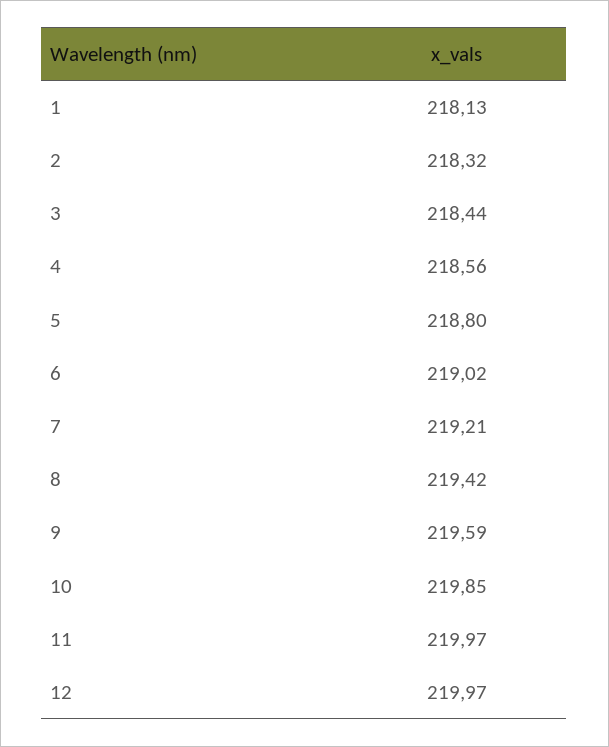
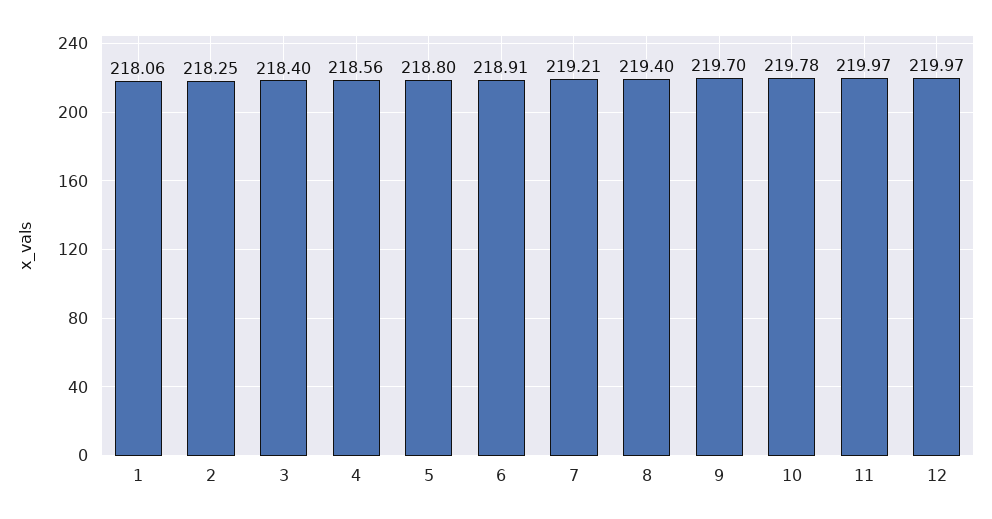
1: 218.13 -> 218.06
2: 218.32 -> 218.25
3: 218.44 -> 218.4
6: 219.02 -> 218.91
8: 219.42 -> 219.4
9: 219.59 -> 219.7
10: 219.85 -> 219.78

